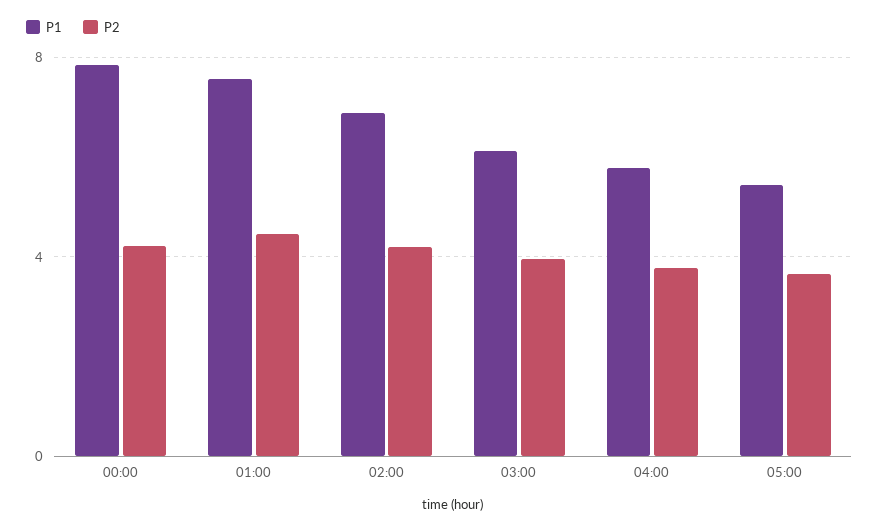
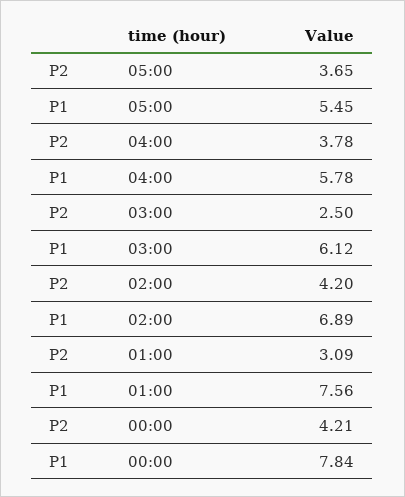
P2, 01:00: 4.5 -> 3.09
P2, 03:00: 4 -> 2.5

